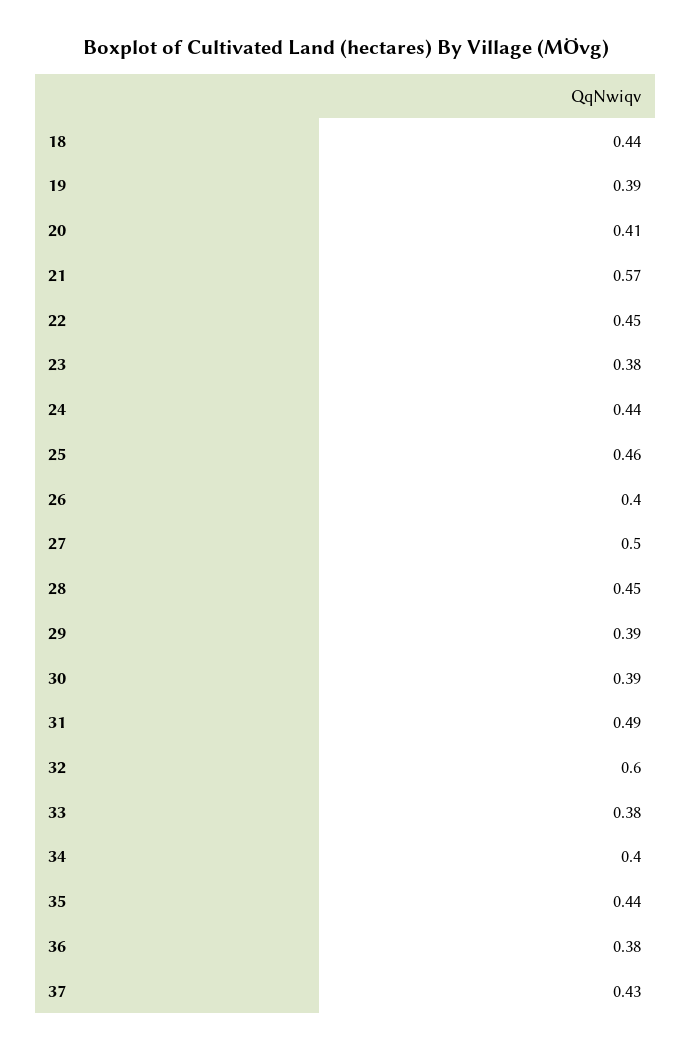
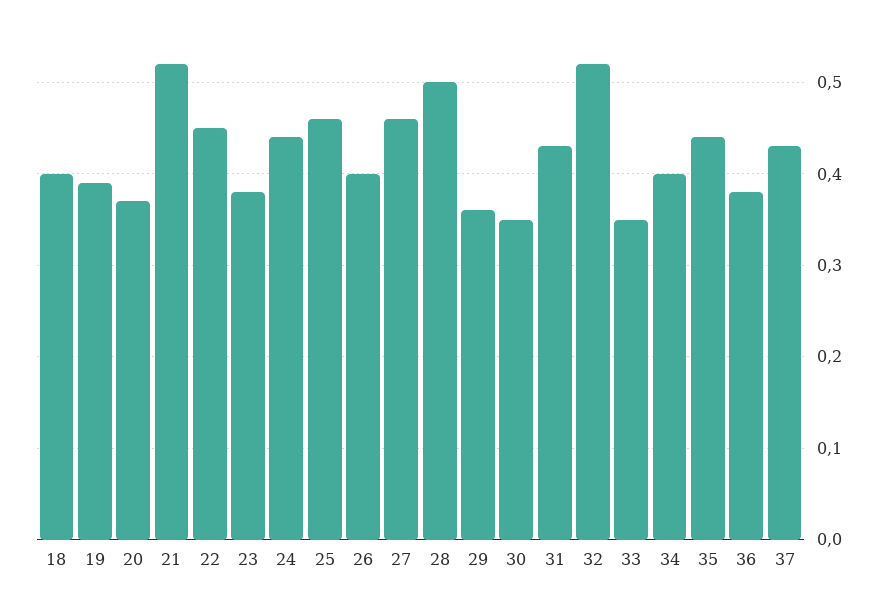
18: 0.44 -> 0.4
20: 0.41 -> 0.37
21: 0.57 -> 0.52
27: 0.5 -> 0.46
28: 0.45 -> 0.5
29: 0.39 -> 0.36
30: 0.39 -> 0.35
31: 0.49 -> 0.43
32: 0.6 -> 0.52
33: 0.38 -> 0.35

